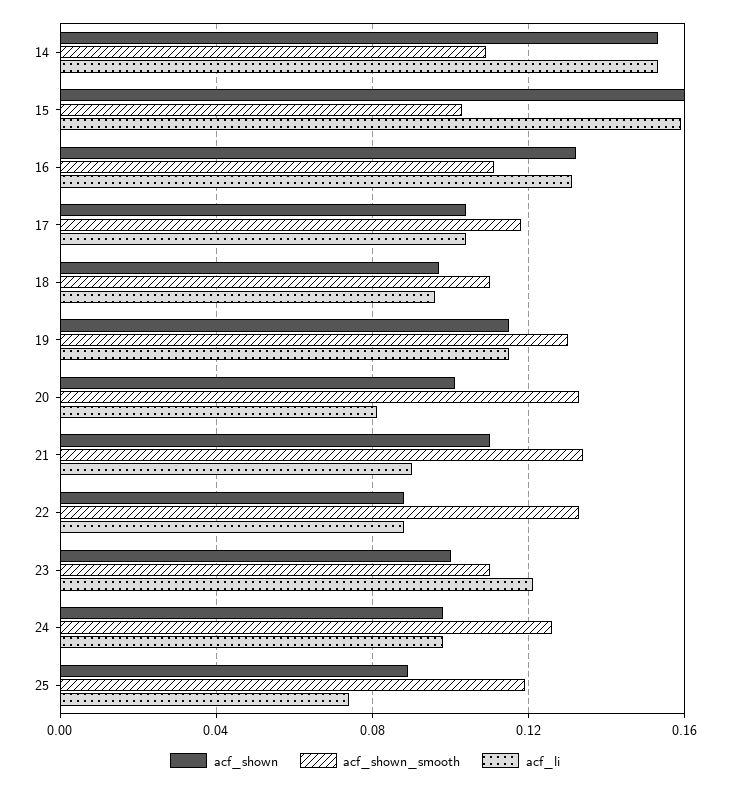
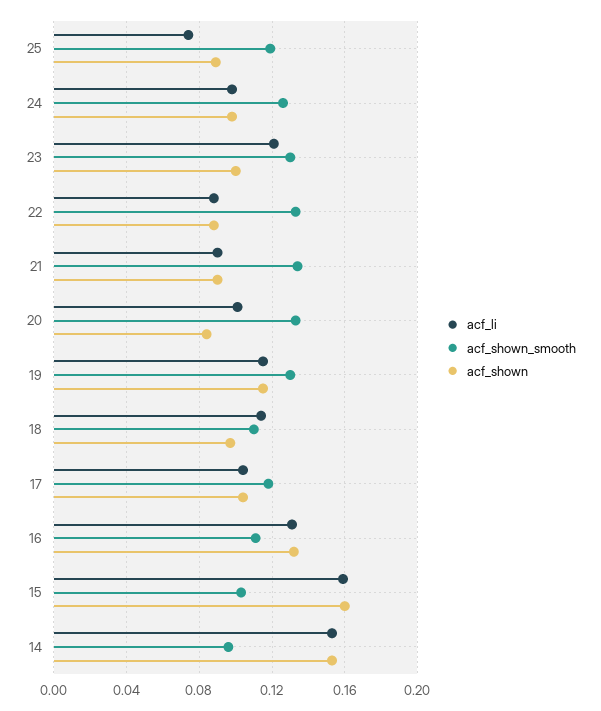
acf_shown_smooth, 14: 0.11 -> 0.095
acf_li, 18: 0.095 -> 0.115
acf_shown, 20: 0.1 -> 0.085
acf_li, 20: 0.08 -> 0.1
acf_shown, 21: 0.11 -> 0.09
acf_shown_smooth, 23: 0.11 -> 0.13

